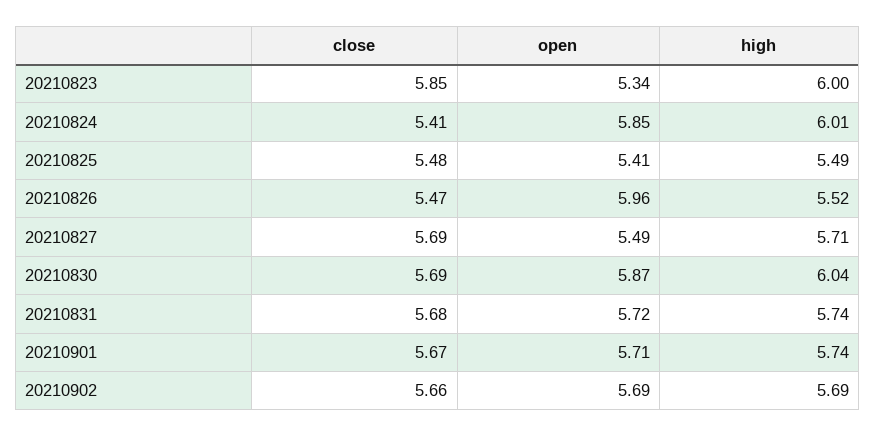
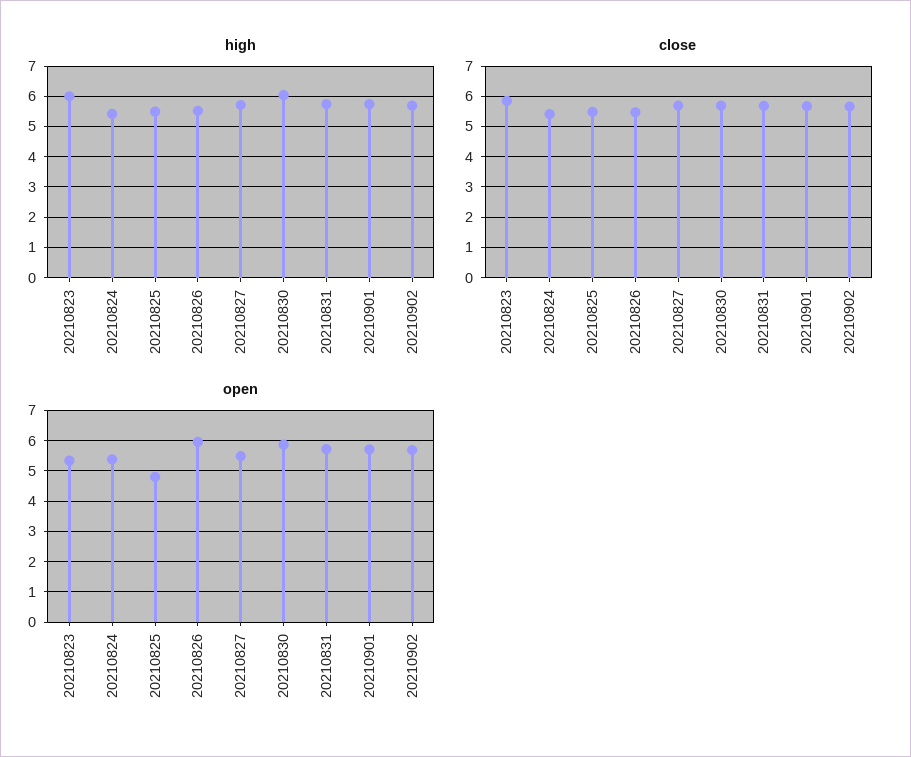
open, 20210824: 5.85 -> 5.4
high, 20210824: 6.01 -> 5.4
open, 20210825: 5.41 -> 4.8

